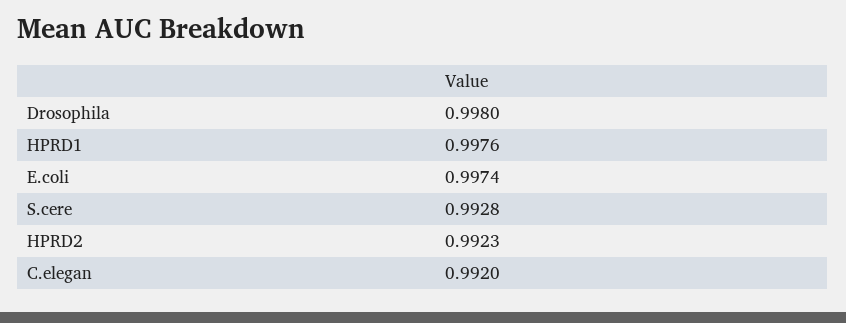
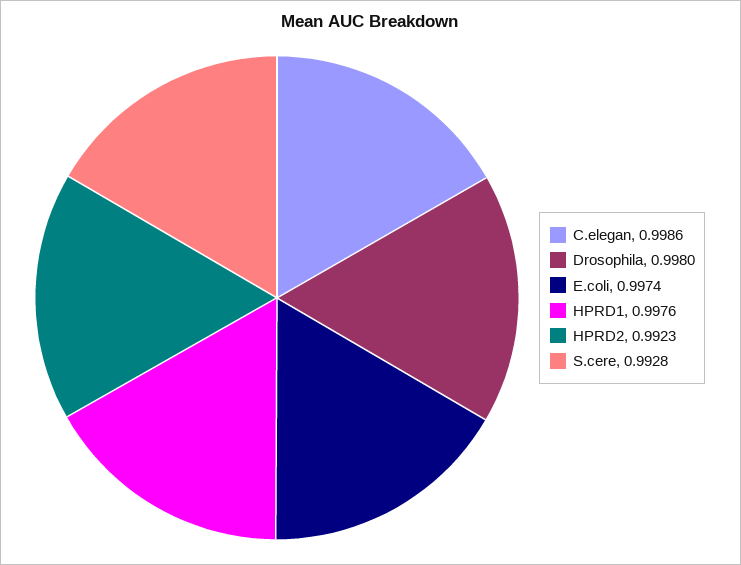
C.elegan: 0.992 -> 0.9986

